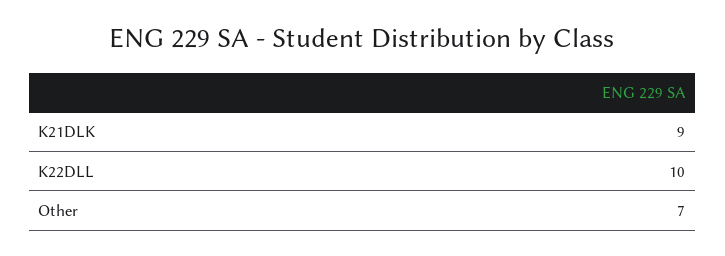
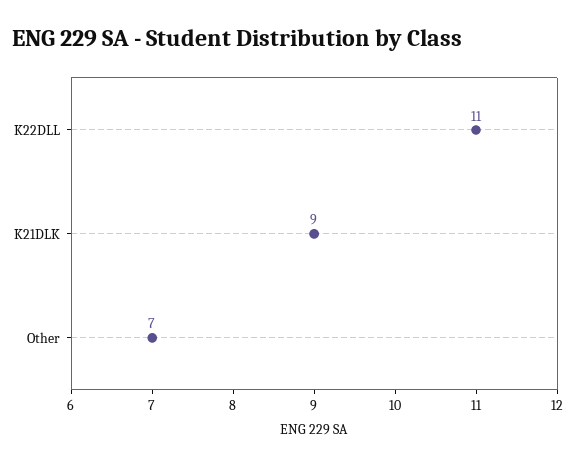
K22DLL: 10 -> 11

